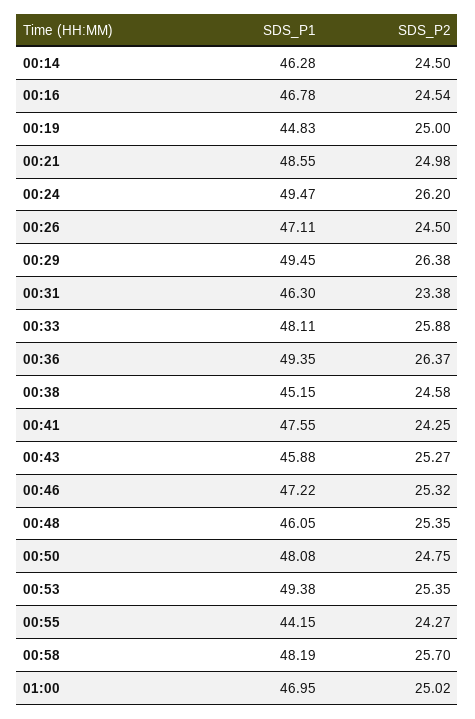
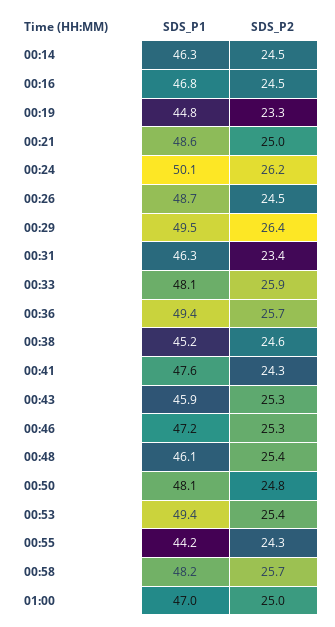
SDS_P2, 00:19: 25 -> 23.3
SDS_P1, 00:24: 49.47 -> 50.1
SDS_P1, 00:26: 47.11 -> 48.7
SDS_P2, 00:36: 26.37 -> 25.7

